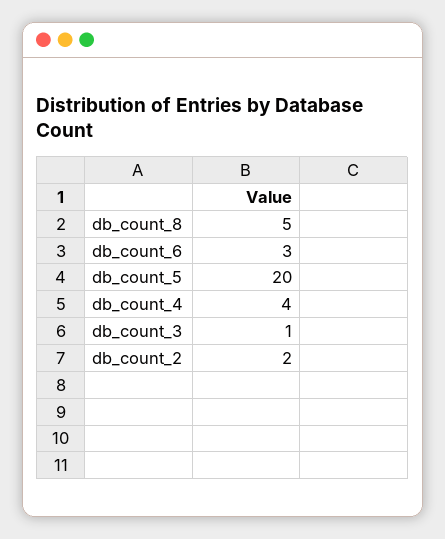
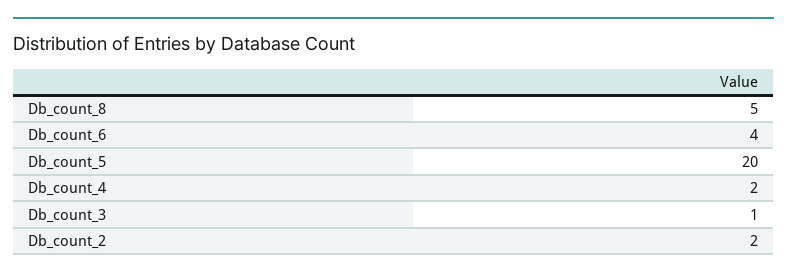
db_count_6: 3 -> 4
db_count_4: 4 -> 2

